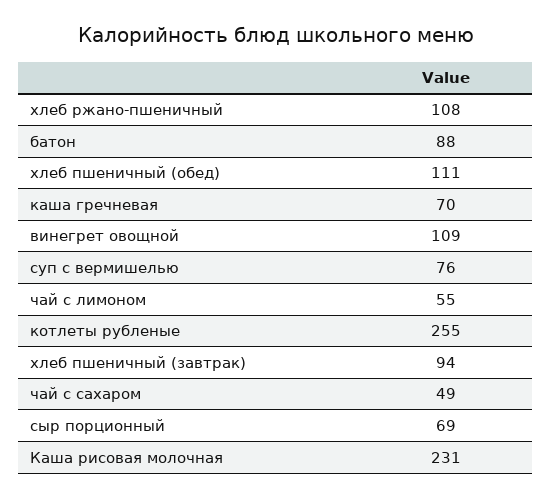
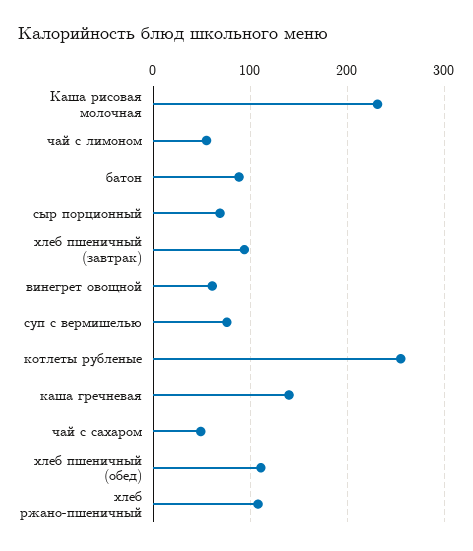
каша гречневая: 70 -> 140
винегрет овощной: 109 -> 60

